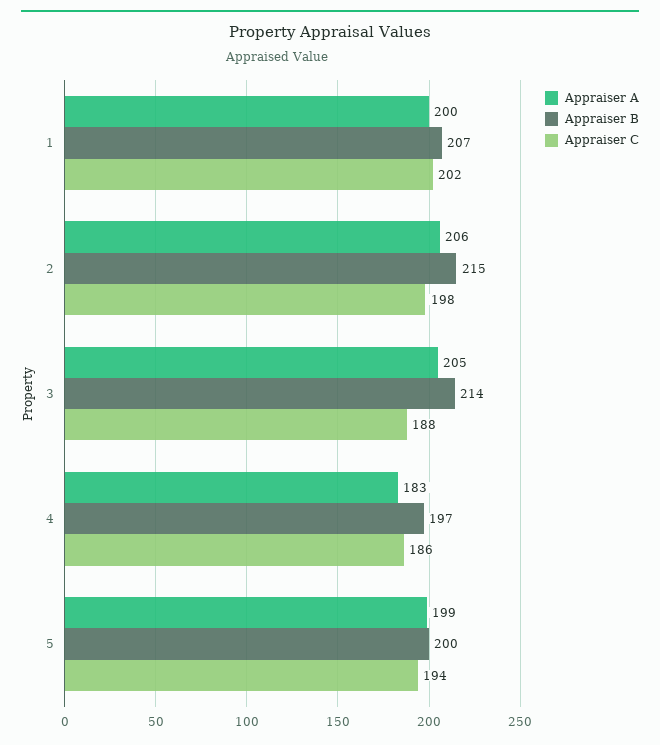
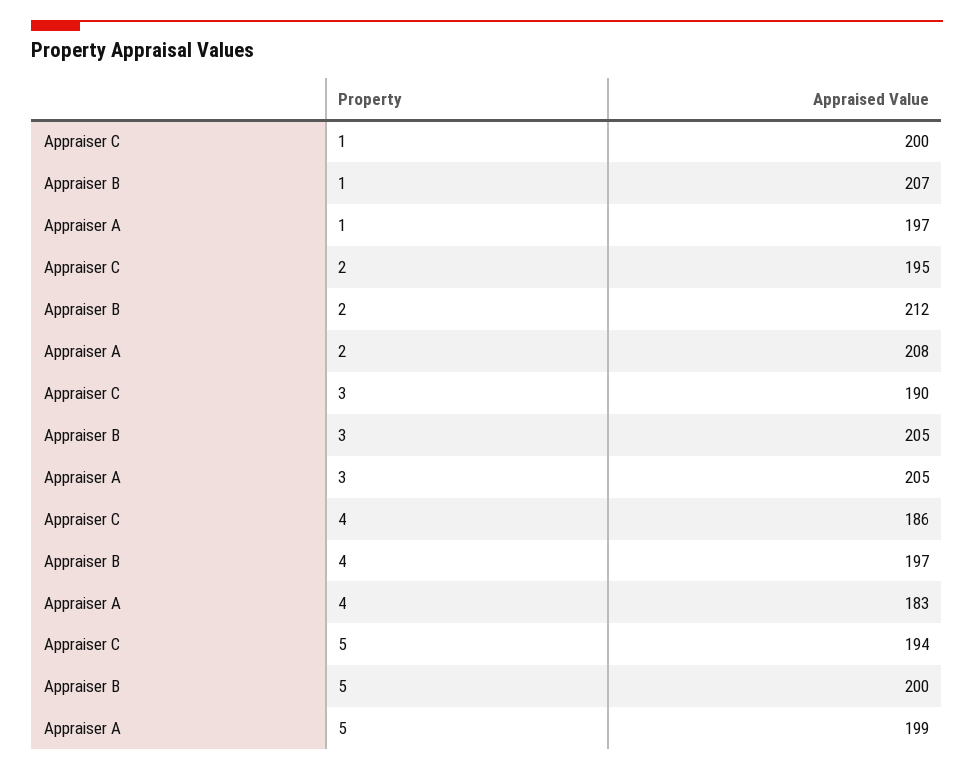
Appraiser A, 1: 200 -> 197
Appraiser C, 1: 202 -> 200
Appraiser A, 2: 206 -> 208
Appraiser B, 2: 215 -> 212
Appraiser C, 2: 198 -> 195
Appraiser B, 3: 214 -> 205
Appraiser C, 3: 188 -> 190

